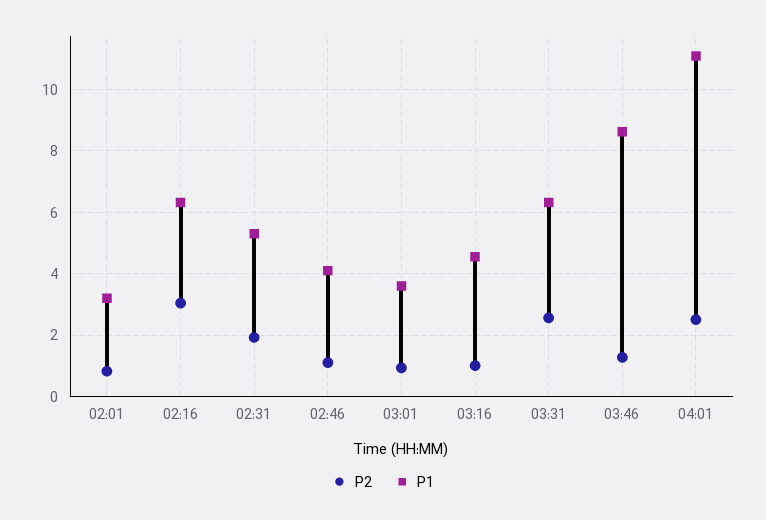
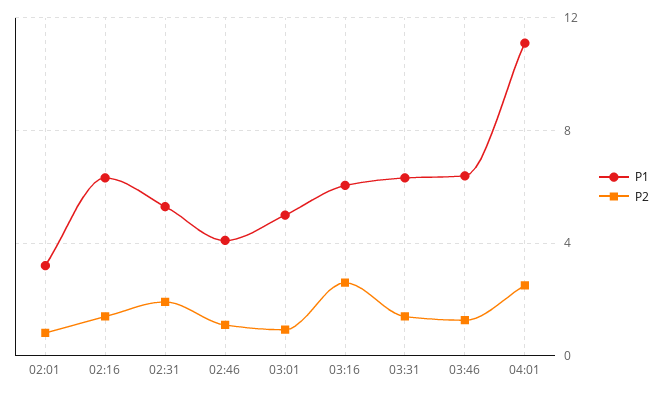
P2, 02:16: 3 -> 1.5
P1, 03:01: 3.6 -> 5
P2, 03:16: 1 -> 2.5
P1, 03:16: 4.6 -> 6
P2, 03:31: 2.6 -> 1.5
P1, 03:46: 8.6 -> 6.5

